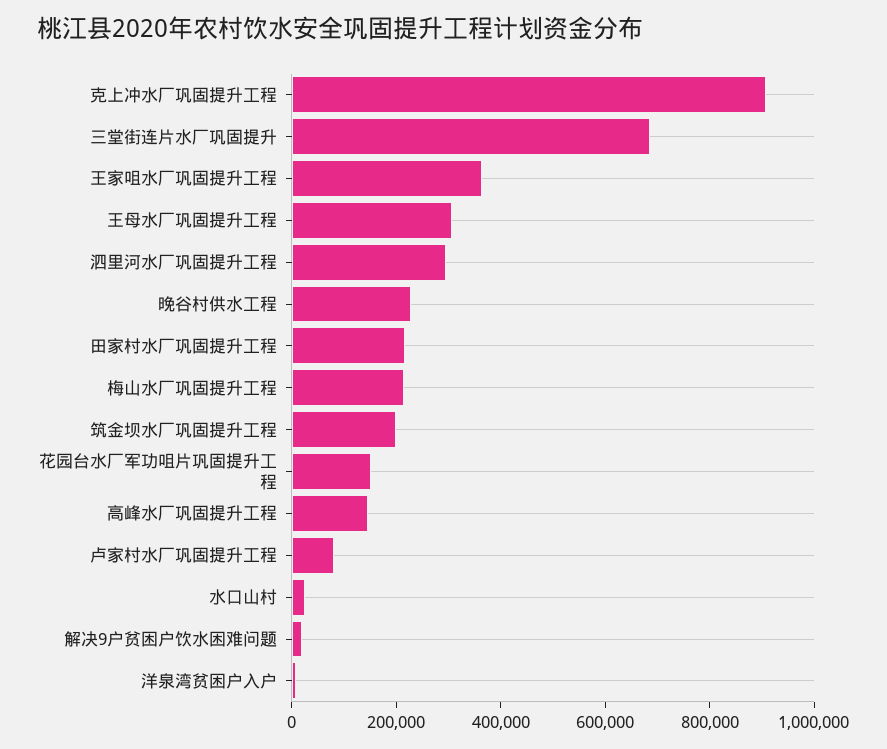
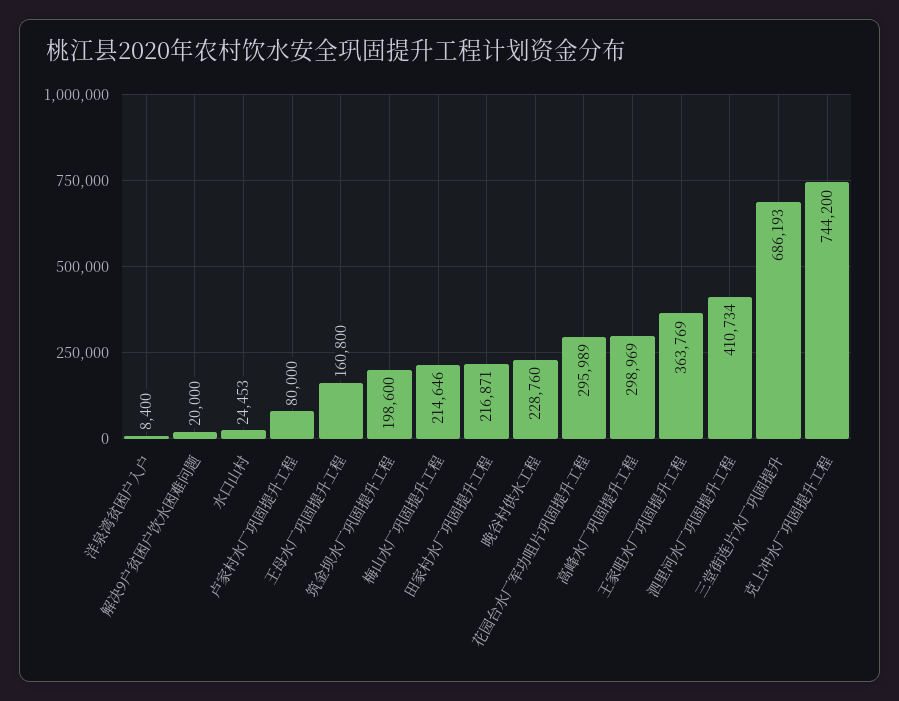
克上冲水厂巩固提升工程: 900000 -> 744200
王母水厂巩固提升工程: 300000 -> 160800
泗里河水厂巩固提升工程: 300000 -> 410734
花园台水厂军功咀片巩固提升工程: 150000 -> 295989
高峰水厂巩固提升工程: 150000 -> 298969

